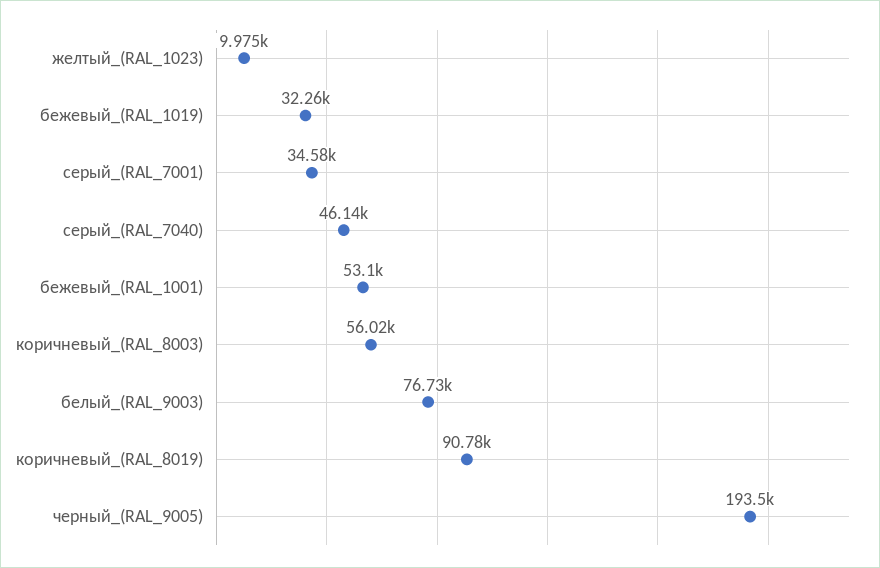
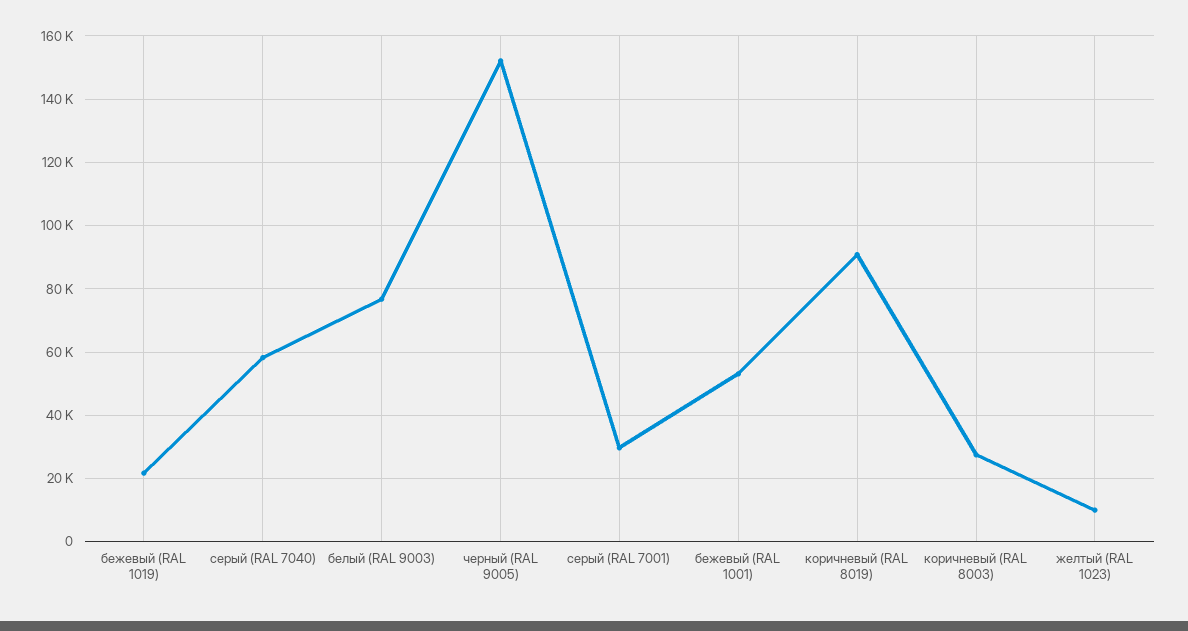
бежевый_(RAL_1019): 32260 -> 22000
серый_(RAL_7001): 34580 -> 30000
серый_(RAL_7040): 46140 -> 58000
коричневый_(RAL_8003): 56020 -> 28000
черный_(RAL_9005): 193500 -> 152000

